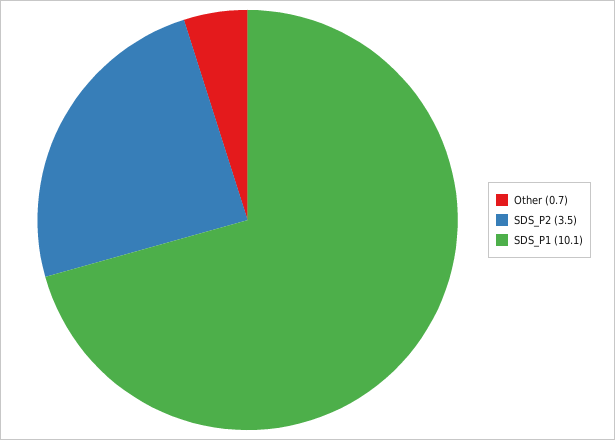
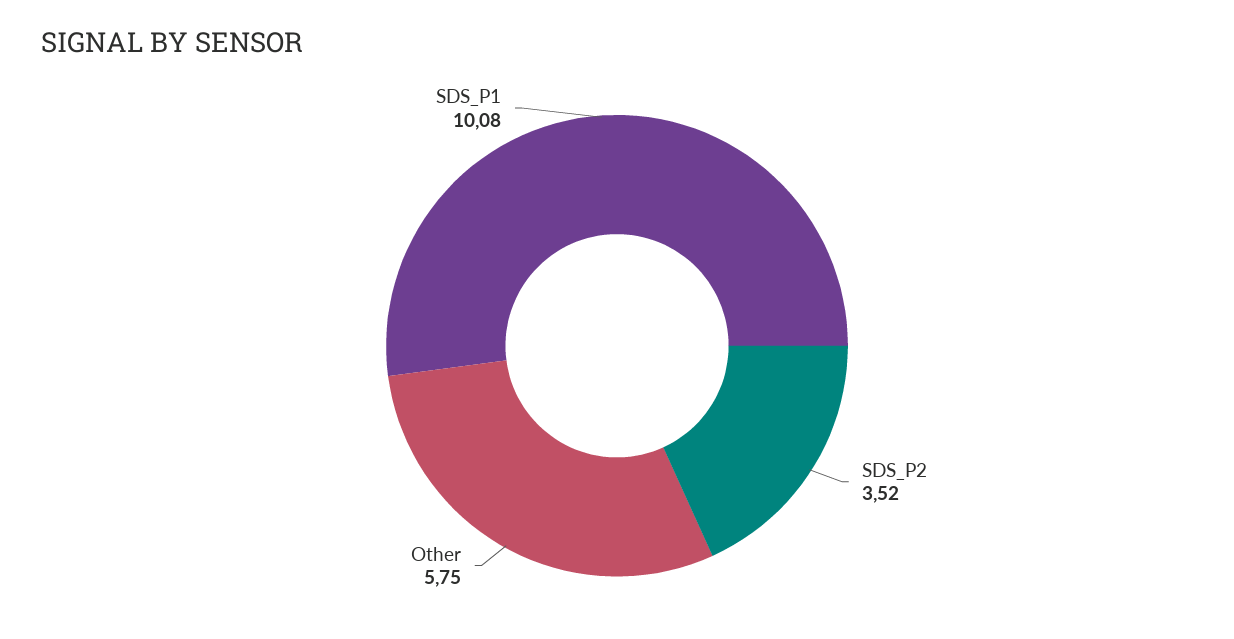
Other: 0.7 -> 5.75

